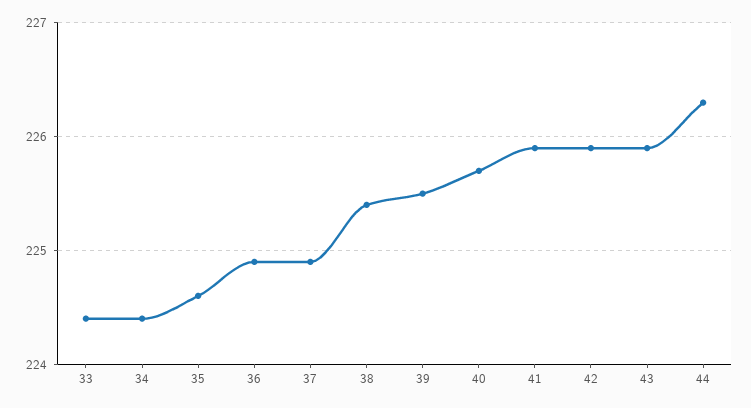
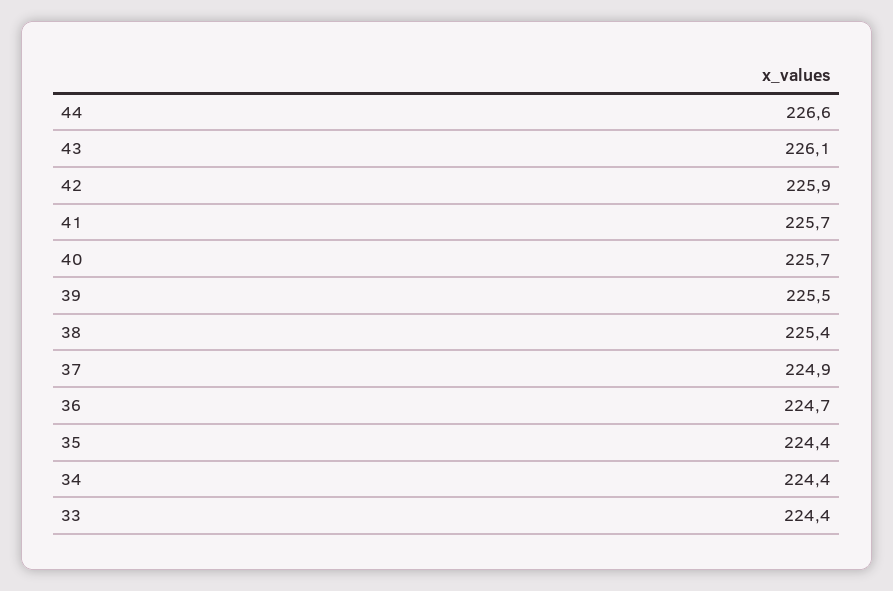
35: 224.6 -> 224.4
36: 224.9 -> 224.7
41: 225.9 -> 225.7
43: 225.9 -> 226.1
44: 226.3 -> 226.6

